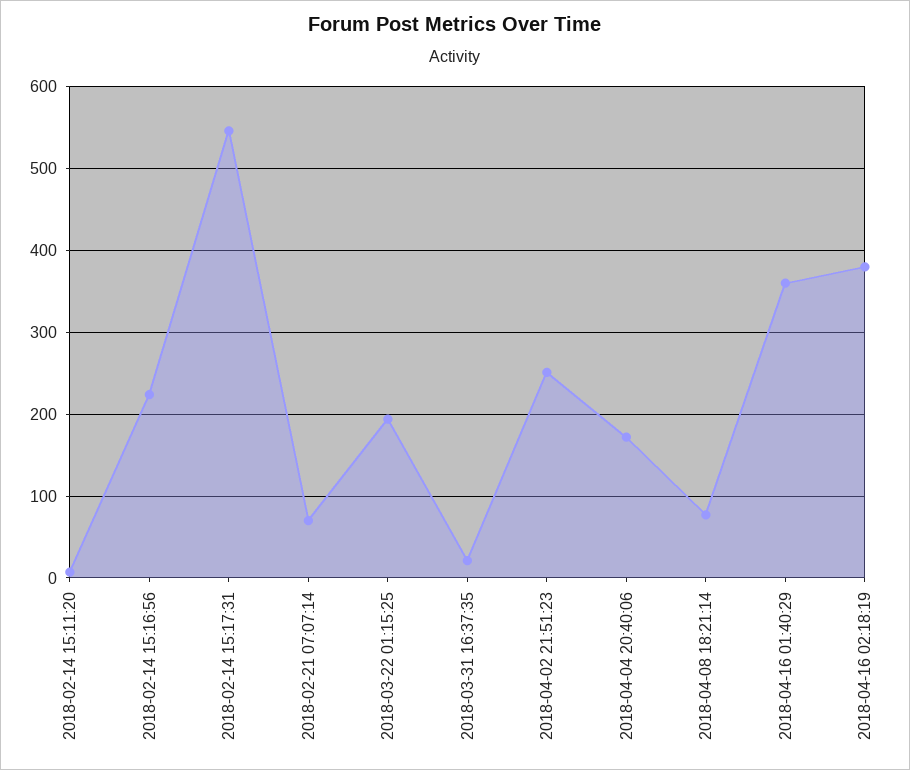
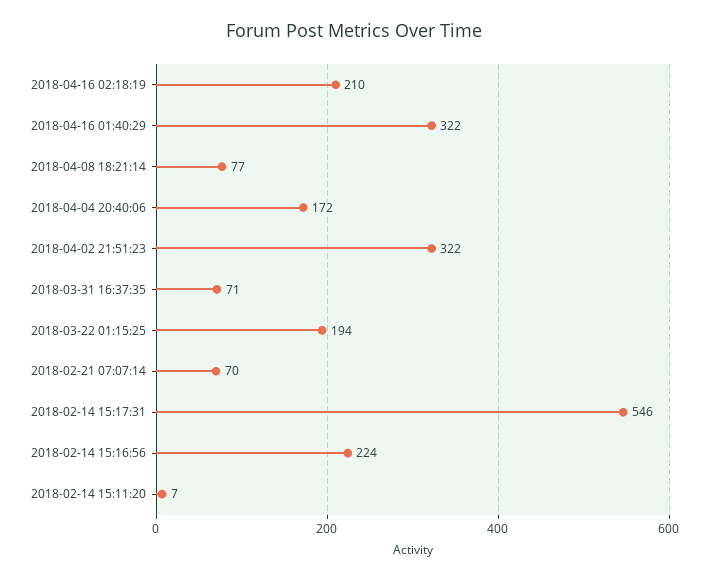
2018-03-31 16:37:35: 20 -> 71
2018-04-02 21:51:23: 250 -> 322
2018-04-16 01:40:29: 360 -> 322
2018-04-16 02:18:19: 380 -> 210

